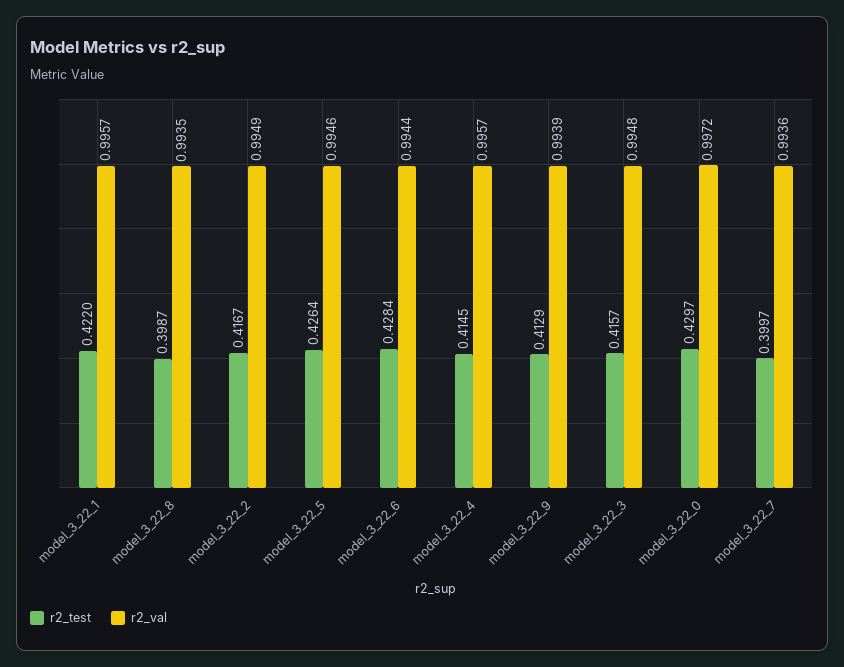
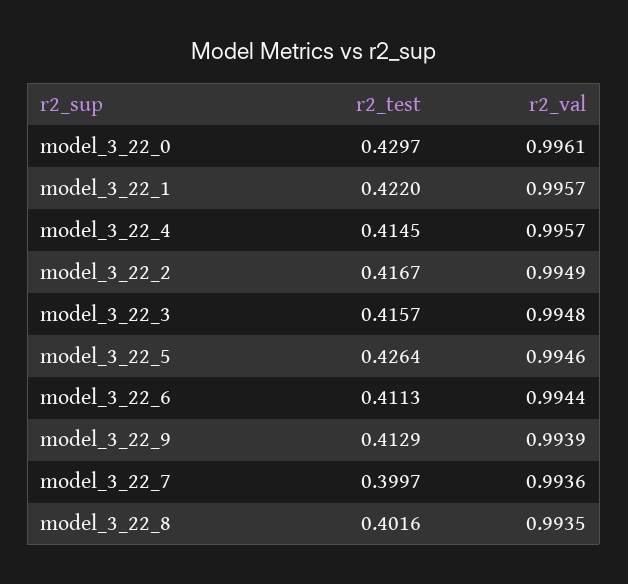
r2_test, model_3_22_8: 0.3987 -> 0.4016
r2_test, model_3_22_6: 0.4284 -> 0.4113
r2_val, model_3_22_0: 0.9972 -> 0.9961

